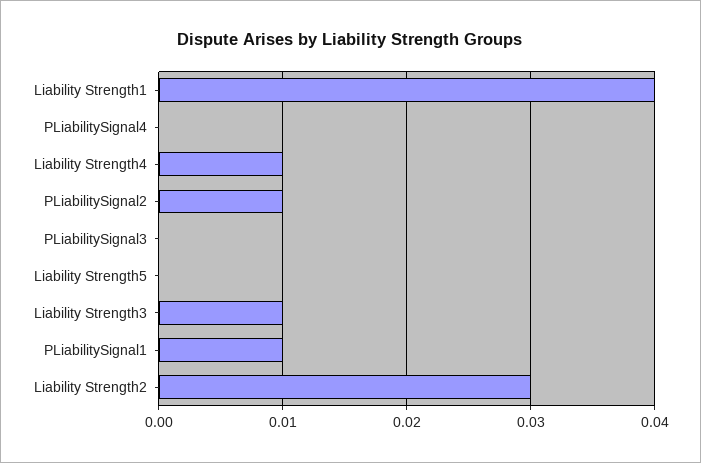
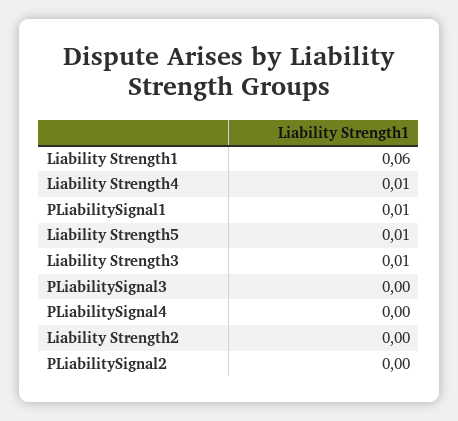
Liability Strength1: 0.04 -> 0.06
PLiabilitySignal2: 0.01 -> 0
Liability Strength5: 0 -> 0.01
Liability Strength2: 0.03 -> 0

